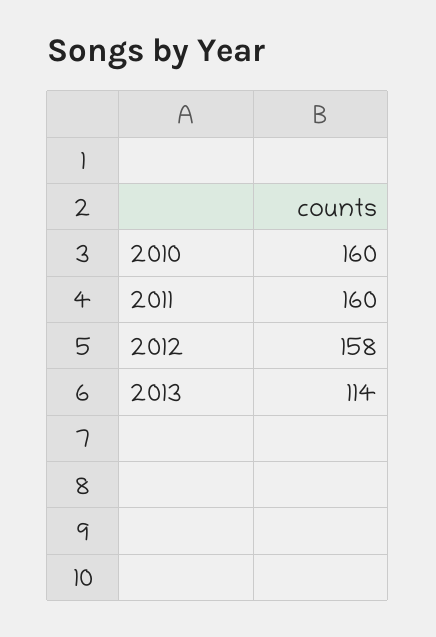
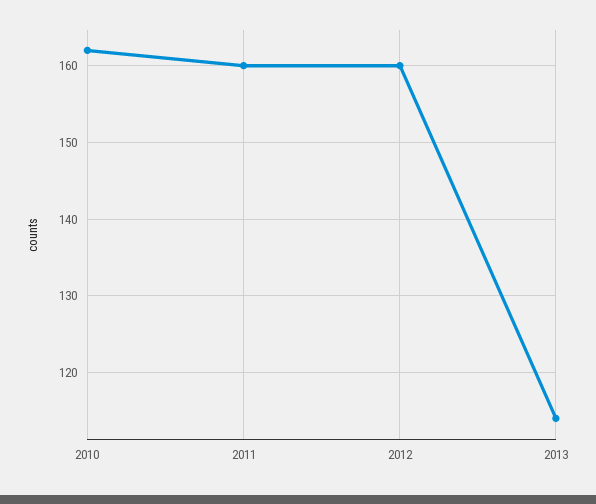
2010: 160 -> 162
2012: 158 -> 160

